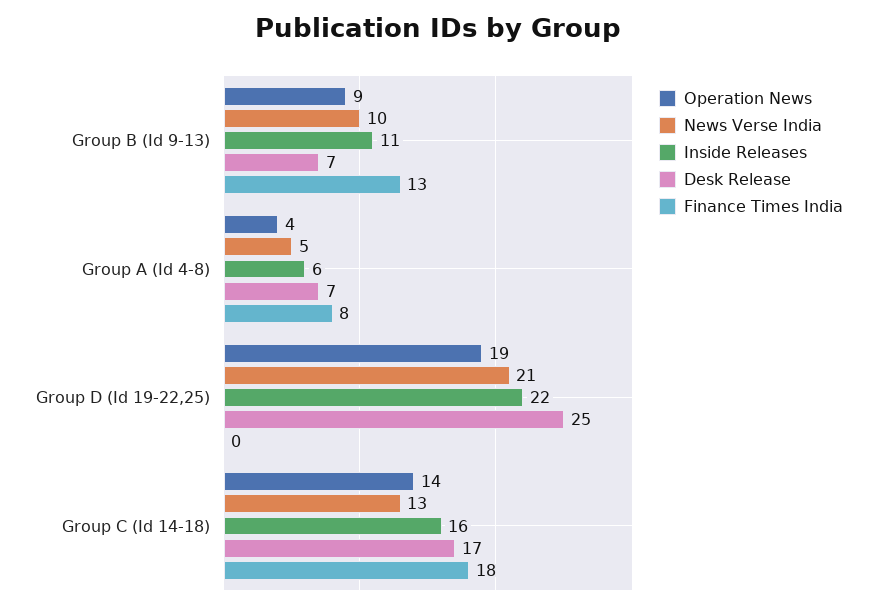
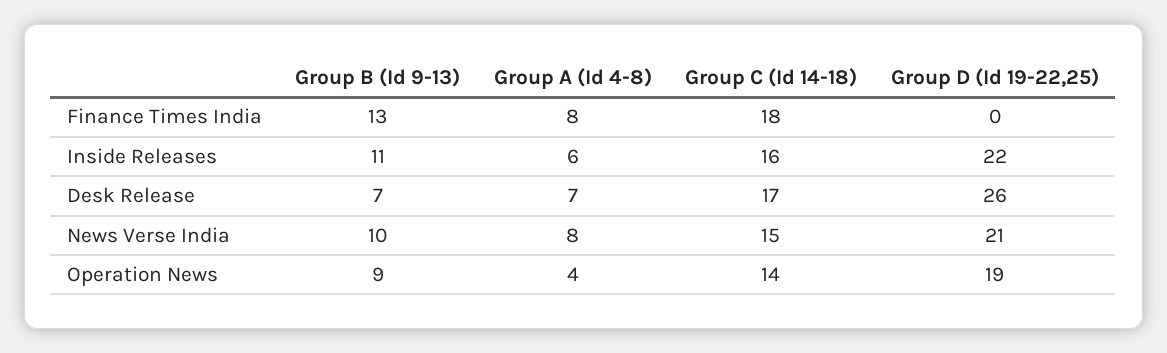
News Verse India, Group A (Id 4-8): 5 -> 8
Desk Release, Group D (Id 19-22,25): 25 -> 26
News Verse India, Group C (Id 14-18): 13 -> 15

